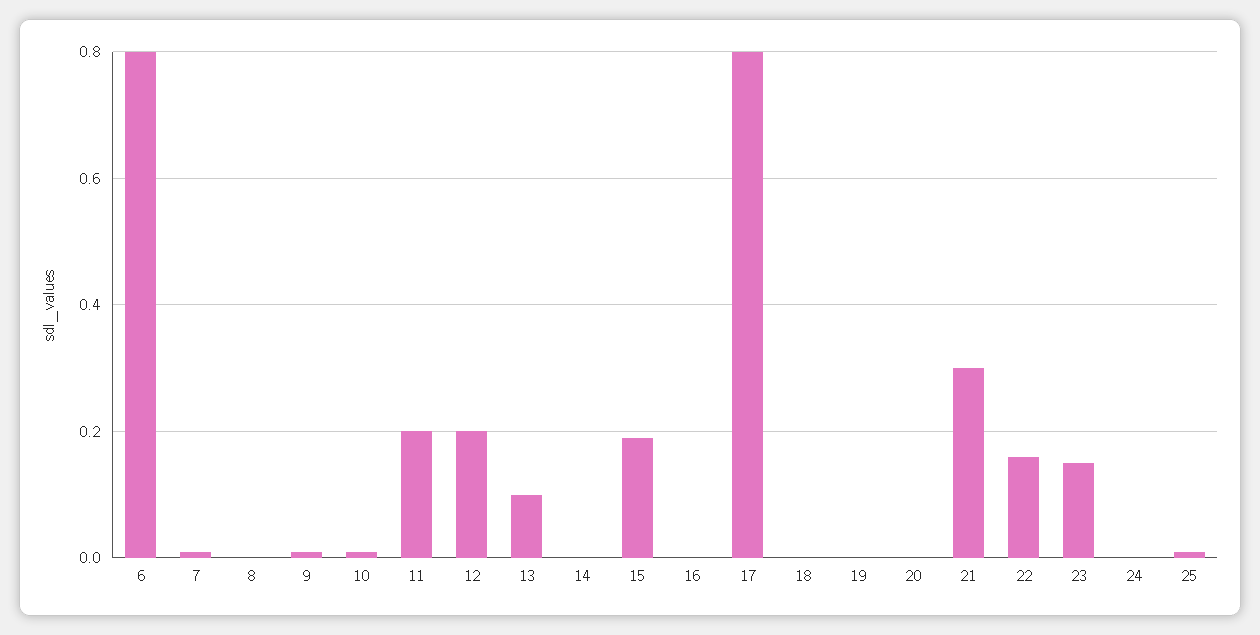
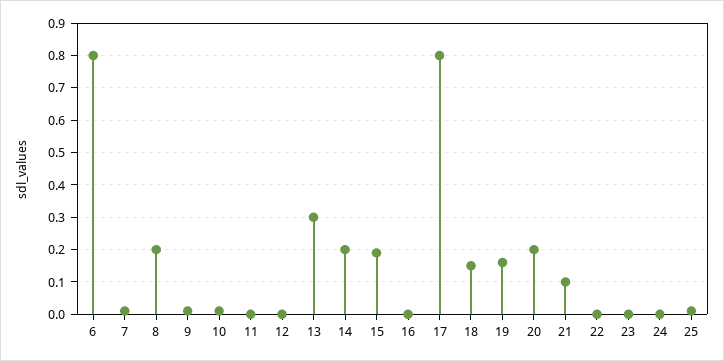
8: 0 -> 0.2
11: 0.2 -> 0
12: 0.2 -> 0
13: 0.1 -> 0.3
14: 0 -> 0.2
18: 0 -> 0.15
19: 0 -> 0.15
20: 0 -> 0.2
21: 0.3 -> 0.1
22: 0.15 -> 0
23: 0.15 -> 0

